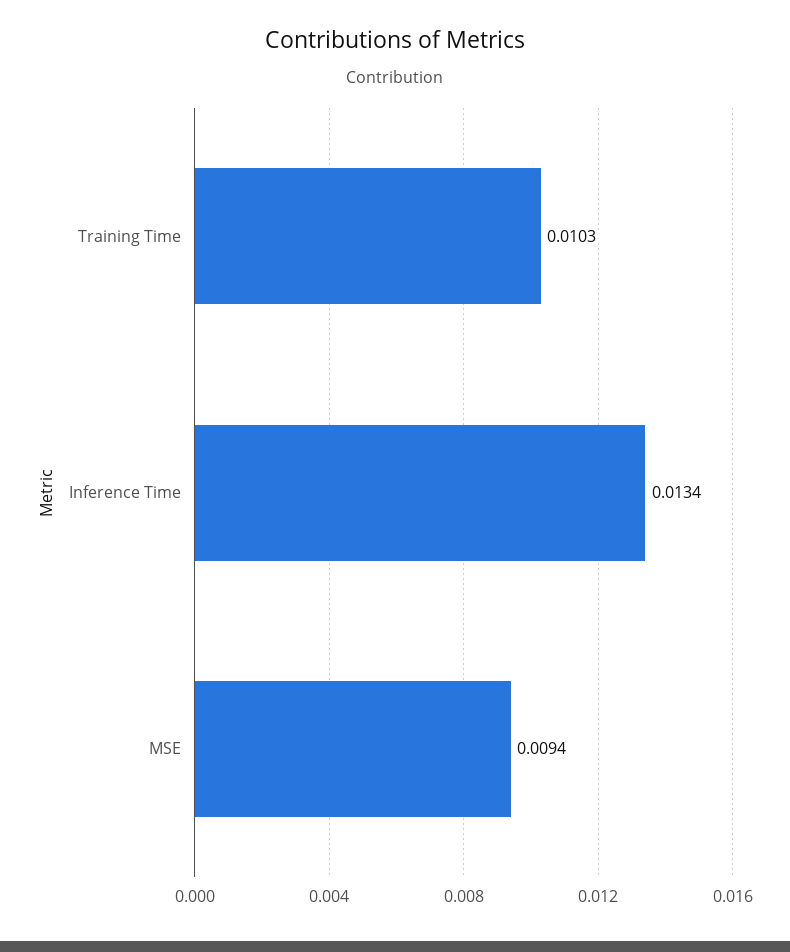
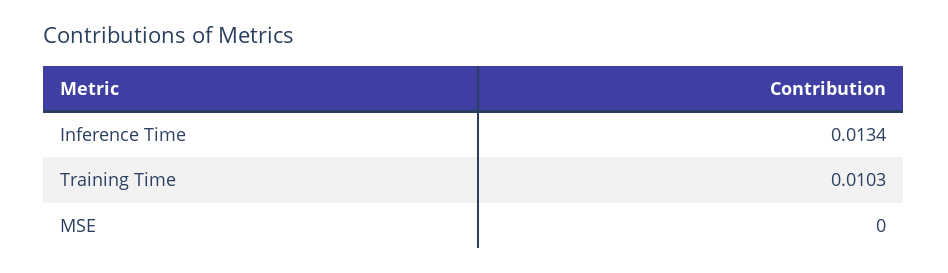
MSE: 0.0094 -> 0

